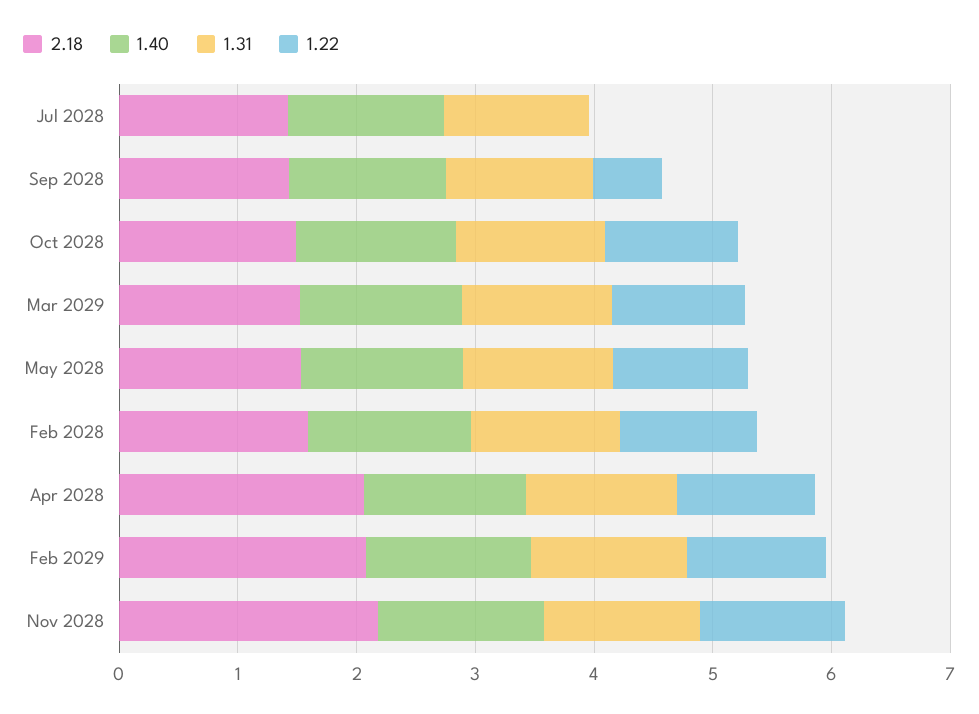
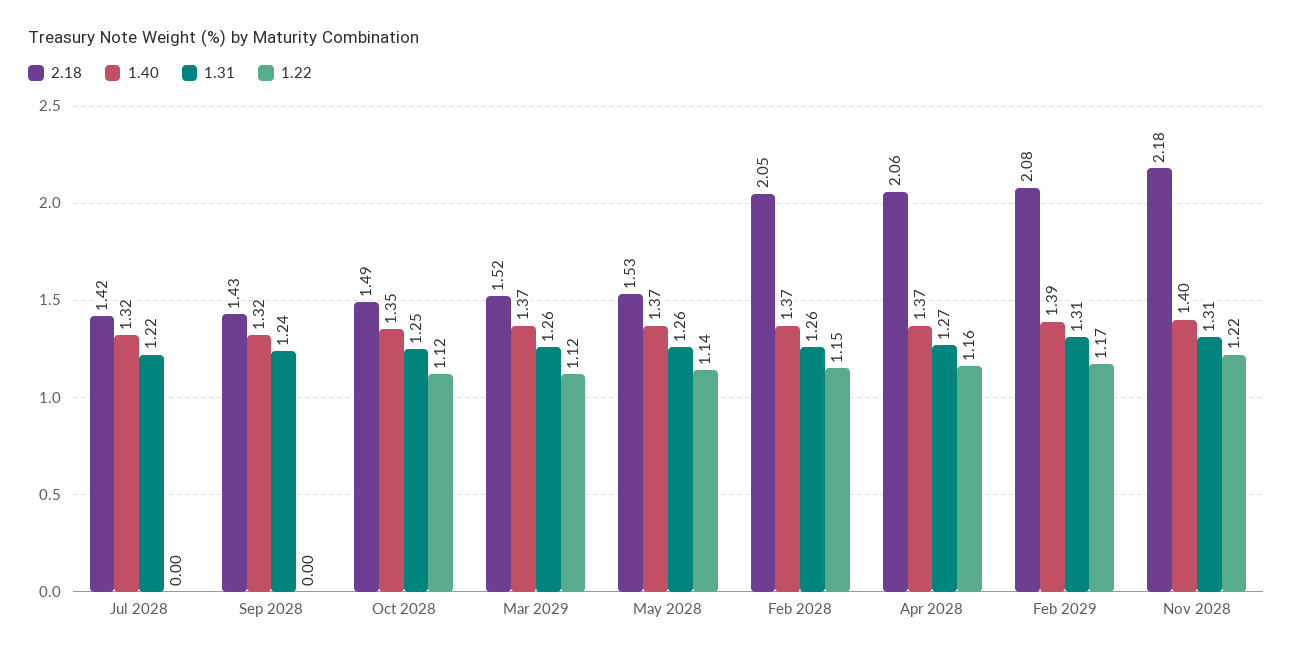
1.22, Sep 2028: 0.6 -> 0
2.18, Feb 2028: 1.6 -> 2.05

